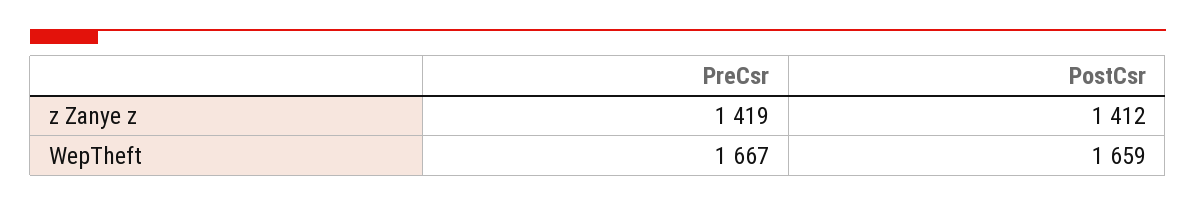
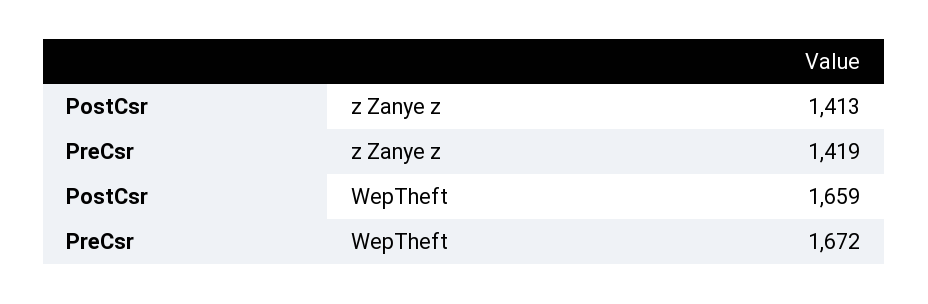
PostCsr, z Zanye z: 1412 -> 1413
PreCsr, WepTheft: 1667 -> 1672

